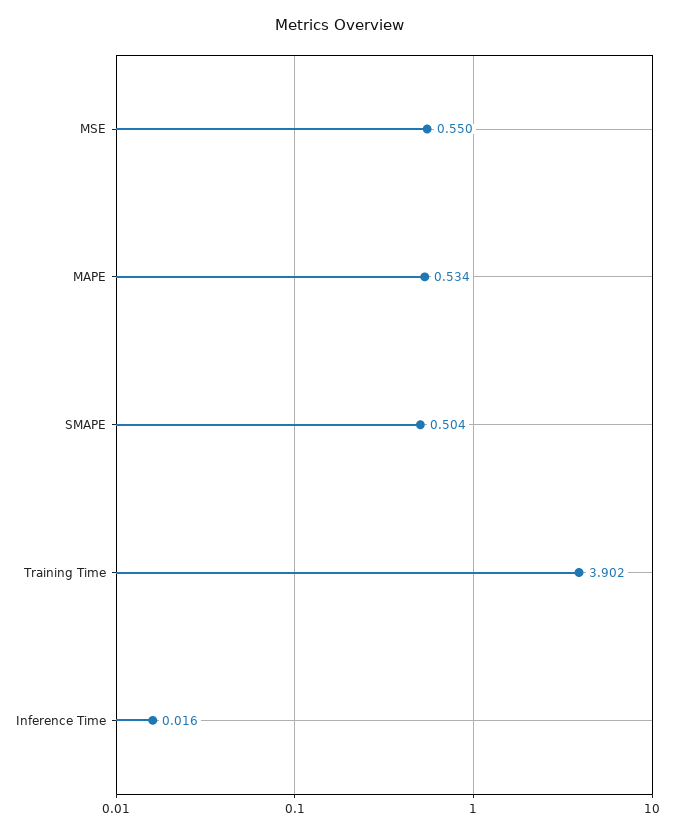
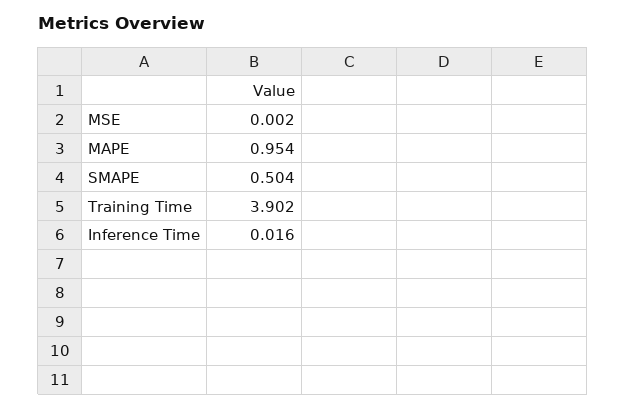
MSE: 0.55 -> 0.002
MAPE: 0.534 -> 0.954

